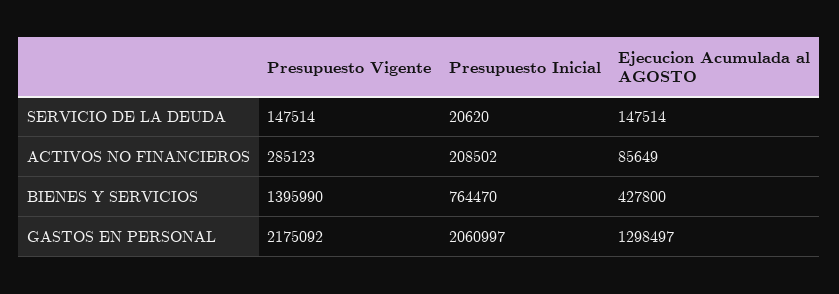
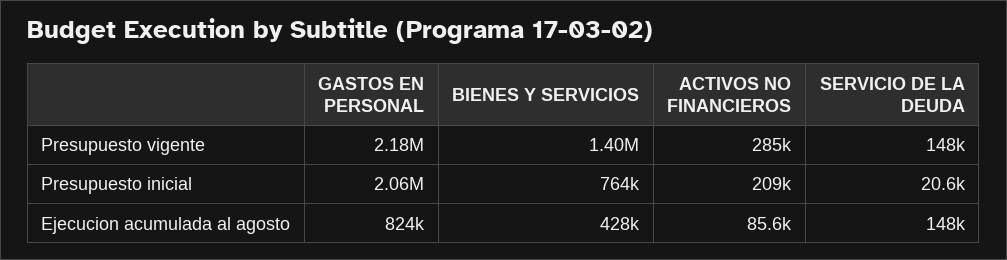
Ejecucion Acumulada al AGOSTO, GASTOS EN PERSONAL: 1298497 -> 824000

